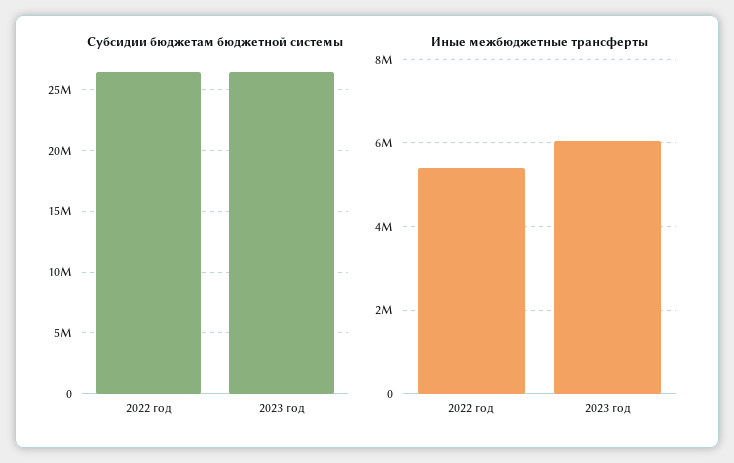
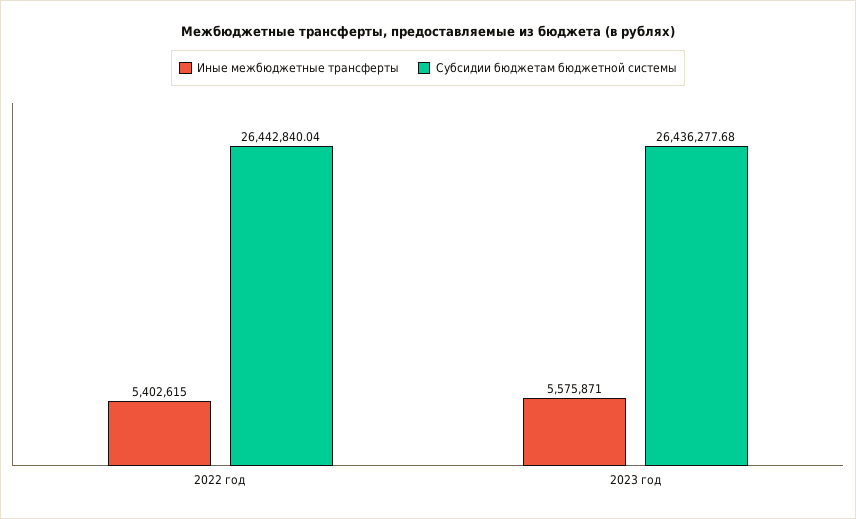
Иные межбюджетные трансферты, 2023 год: 6000000 -> 5575871

